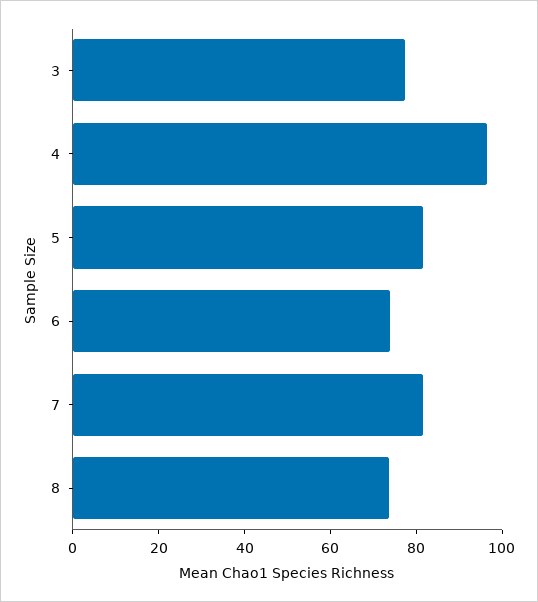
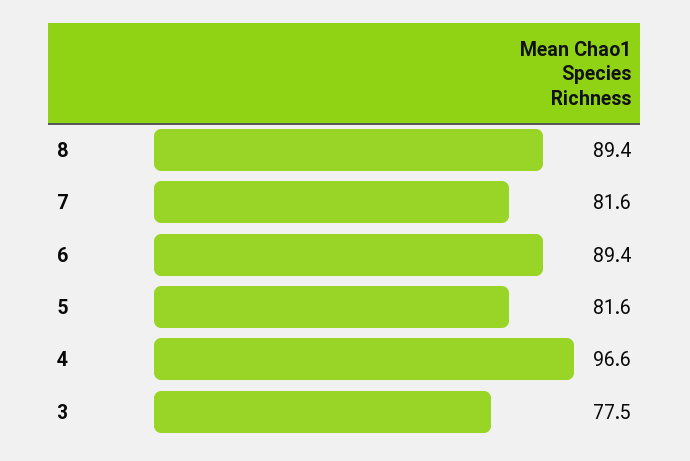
6: 75 -> 89.4
8: 75 -> 89.4

